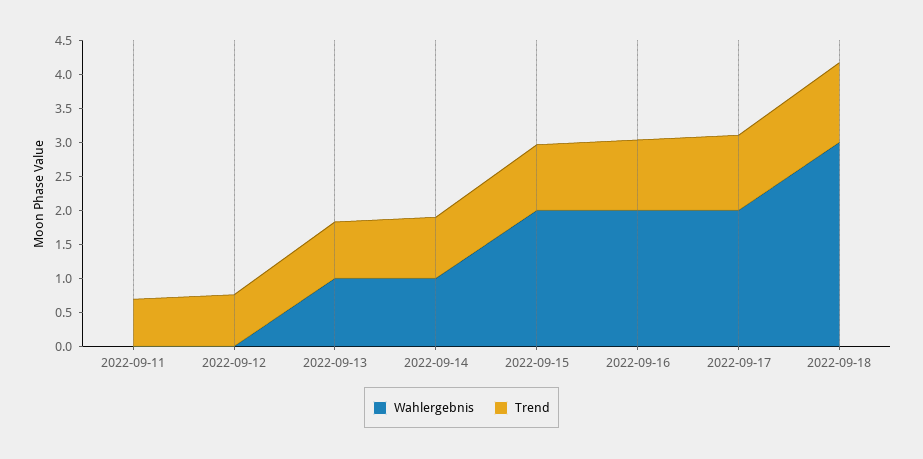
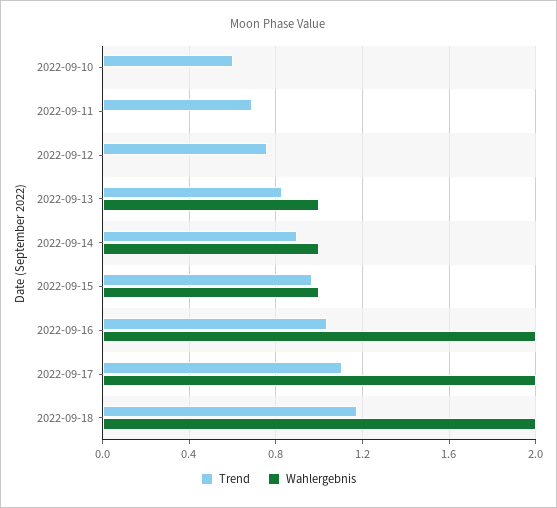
Wahlergebnis, 2022-09-15: 2 -> 1
Wahlergebnis, 2022-09-18: 3 -> 2
Trend, 2022-09-10: none -> 0.6
Wahlergebnis, 2022-09-10: none -> 0

